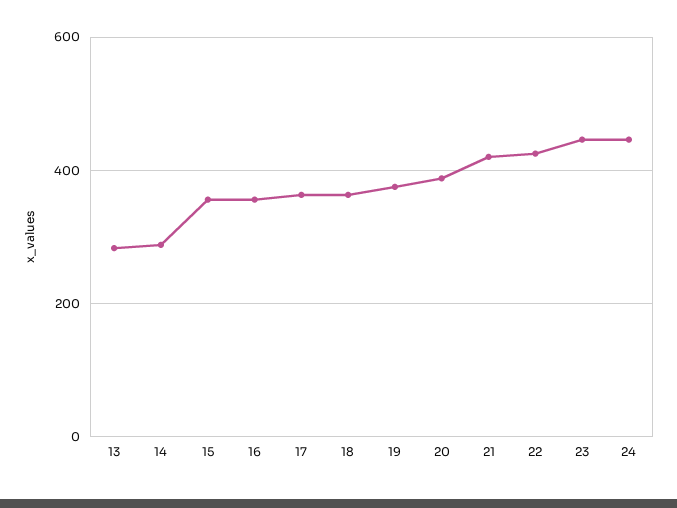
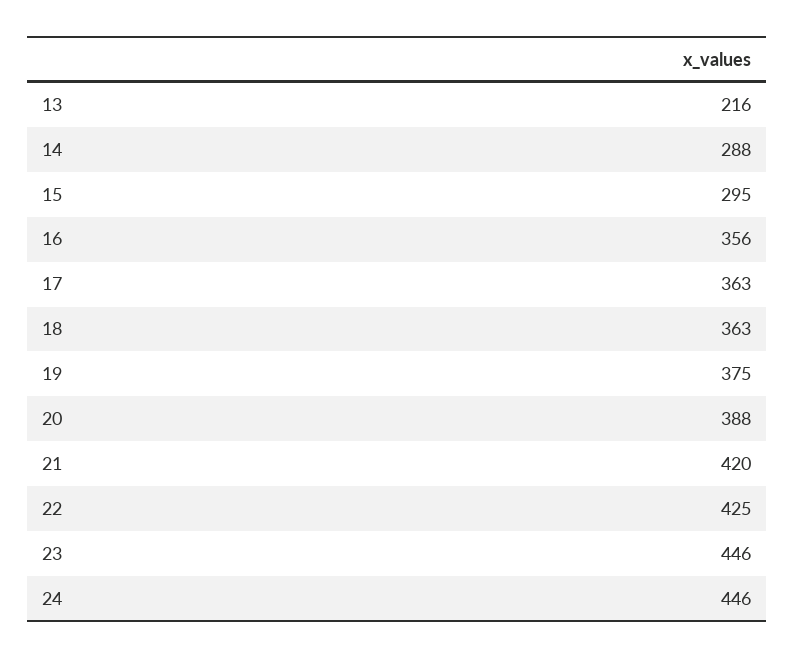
13: 280 -> 216
15: 360 -> 295

